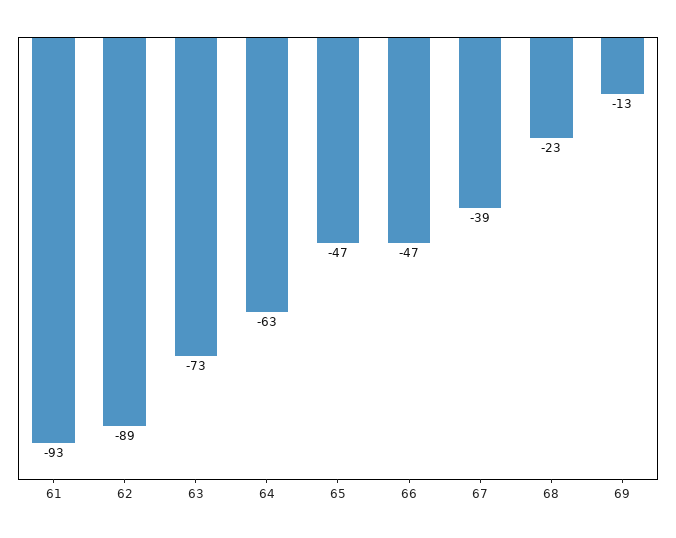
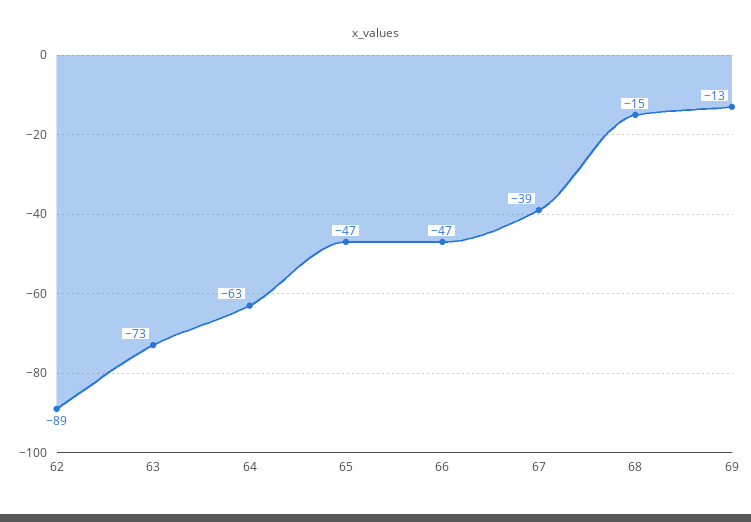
61: -93 -> none
68: -23 -> -15

